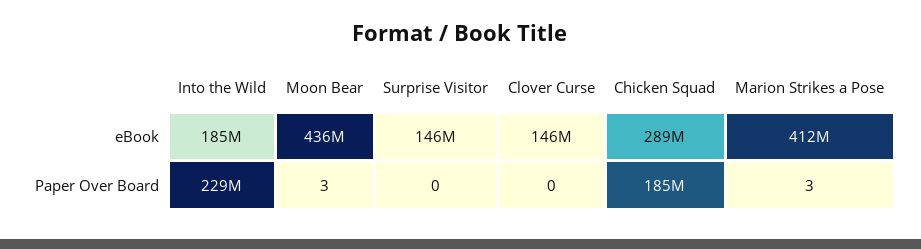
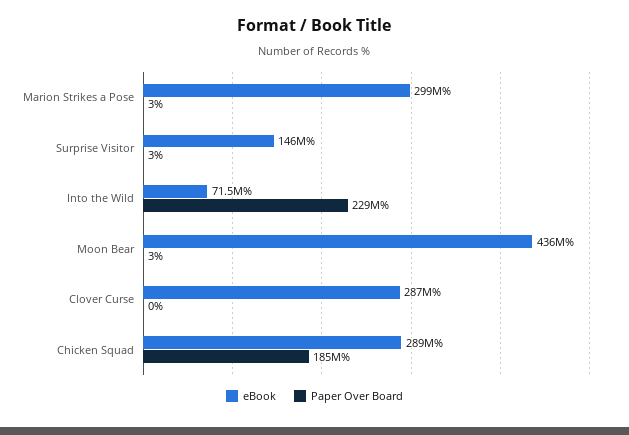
eBook, Into the Wild: 185000000 -> 71500000
eBook, Clover Curse: 146000000 -> 287000000
eBook, Marion Strikes a Pose: 412000000 -> 299000000
Paper Over Board, Surprise Visitor: 0 -> 3

